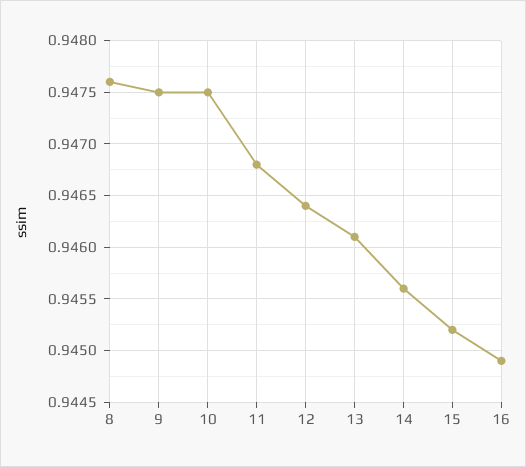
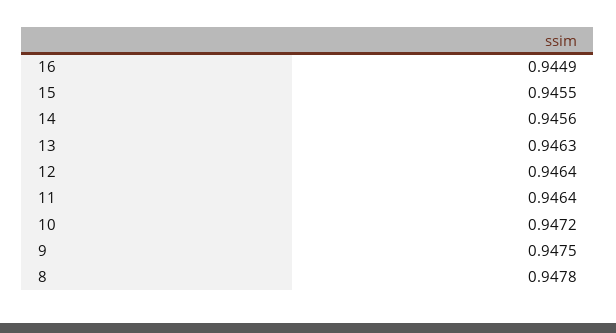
8: 0.9476 -> 0.9478
10: 0.9475 -> 0.9472
11: 0.9468 -> 0.9464
13: 0.9461 -> 0.9463
15: 0.9452 -> 0.9455

